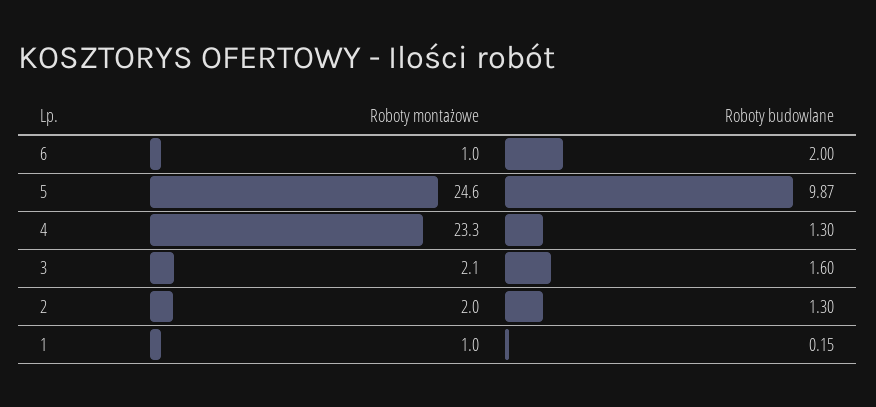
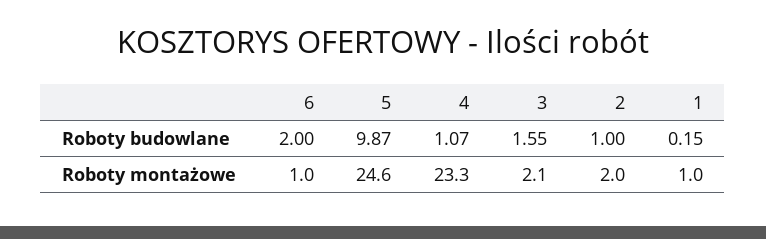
Roboty budowlane, 4: 1.3 -> 1.07
Roboty budowlane, 3: 1.6 -> 1.55
Roboty budowlane, 2: 1.3 -> 1

